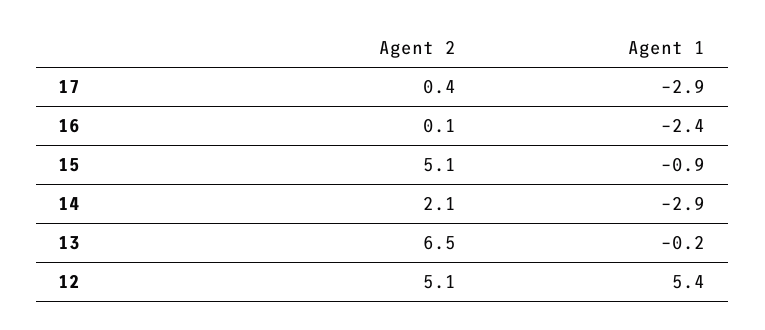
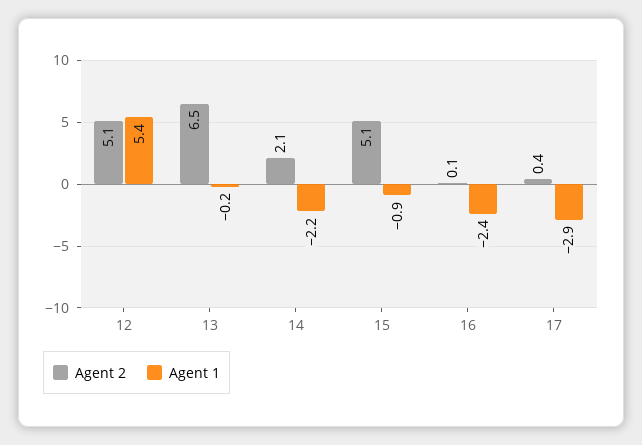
Agent 1, 14: -2.9 -> -2.2

